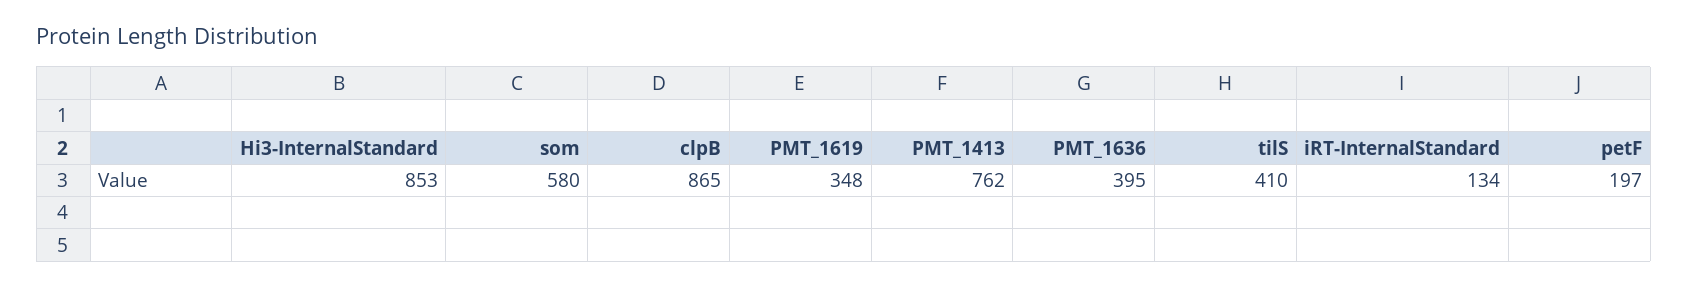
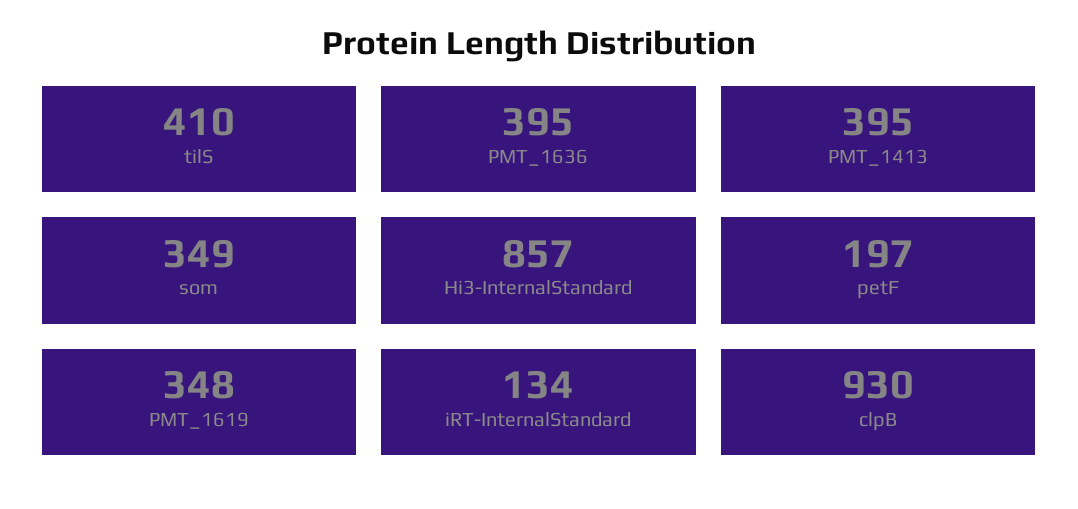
Hi3-InternalStandard: 853 -> 857
som: 580 -> 349
clpB: 865 -> 930
PMT_1413: 762 -> 395

